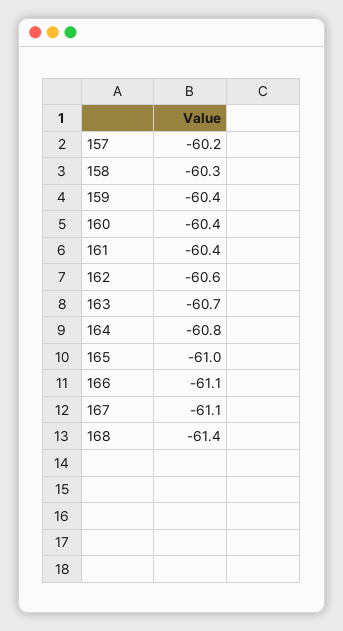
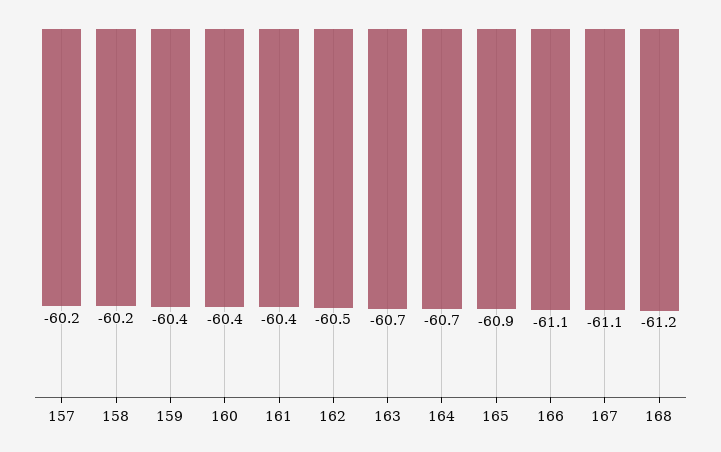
158: -60.3 -> -60.2
162: -60.6 -> -60.5
164: -60.8 -> -60.7
165: -61 -> -60.9
168: -61.4 -> -61.2

